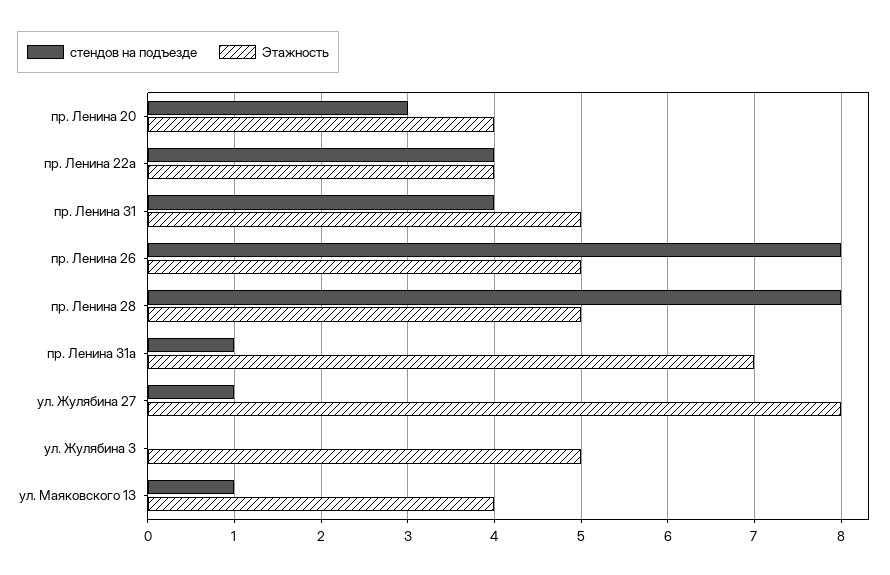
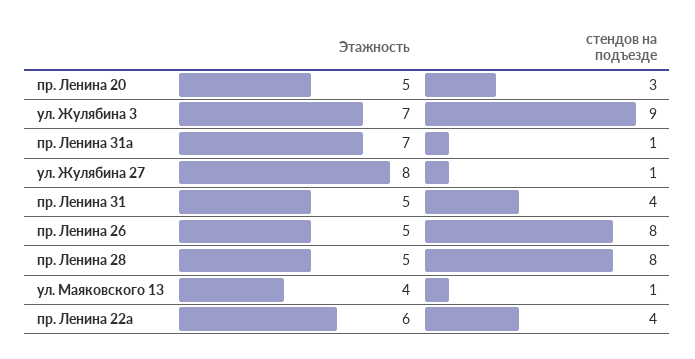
Этажность, пр. Ленина 20: 4 -> 5
Этажность, пр. Ленина 22а: 4 -> 6
стендов на подъезде, ул. Жулябина 3: 0 -> 9
Этажность, ул. Жулябина 3: 5 -> 7

